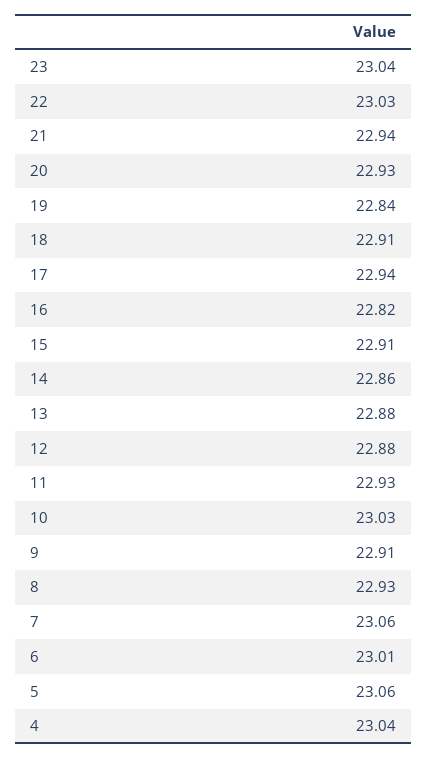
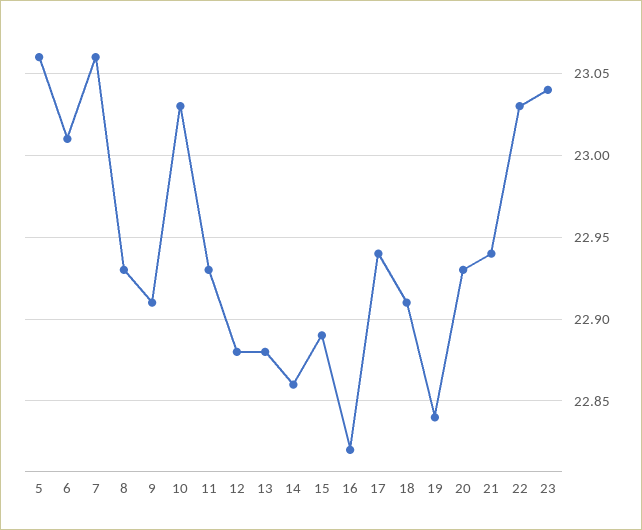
15: 22.91 -> 22.89
4: 23.04 -> none

